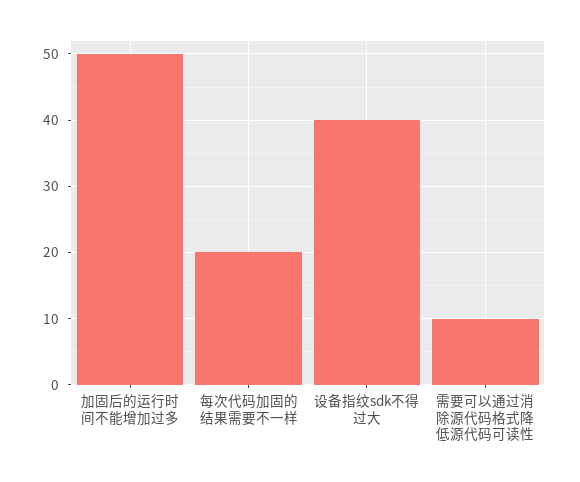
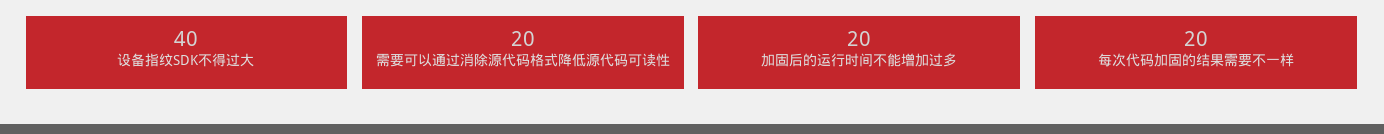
加固后的运行时间不能增加过多: 50 -> 20
需要可以通过消除源代码格式降低源代码可读性: 10 -> 20

